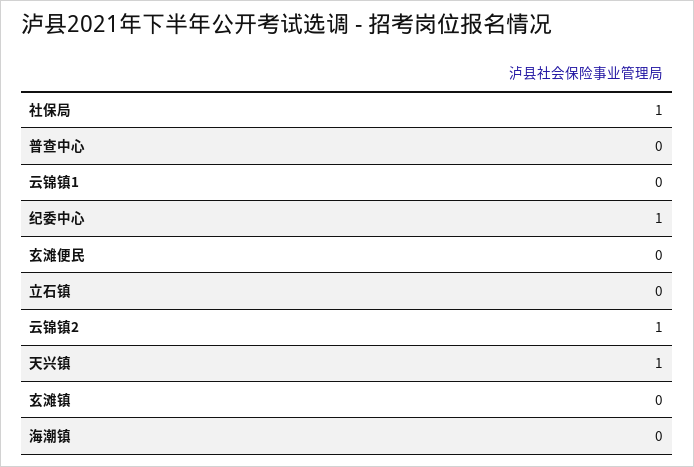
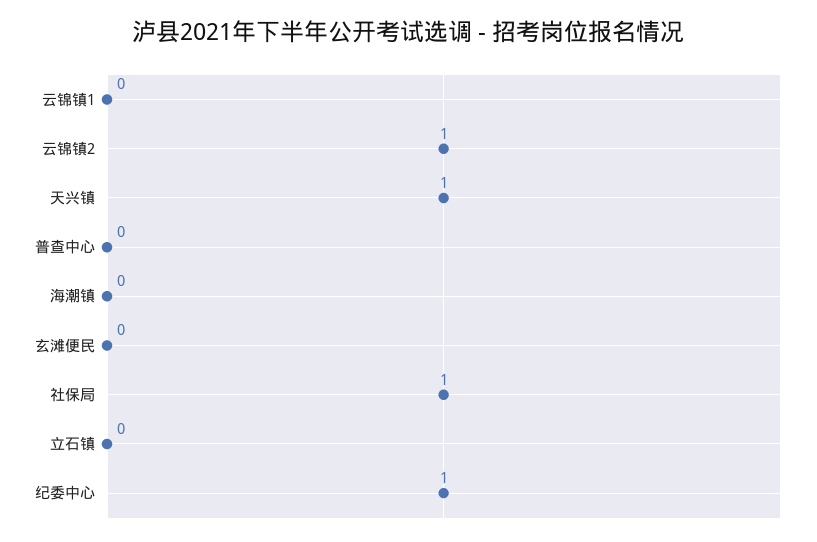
玄滩镇: 0 -> none

